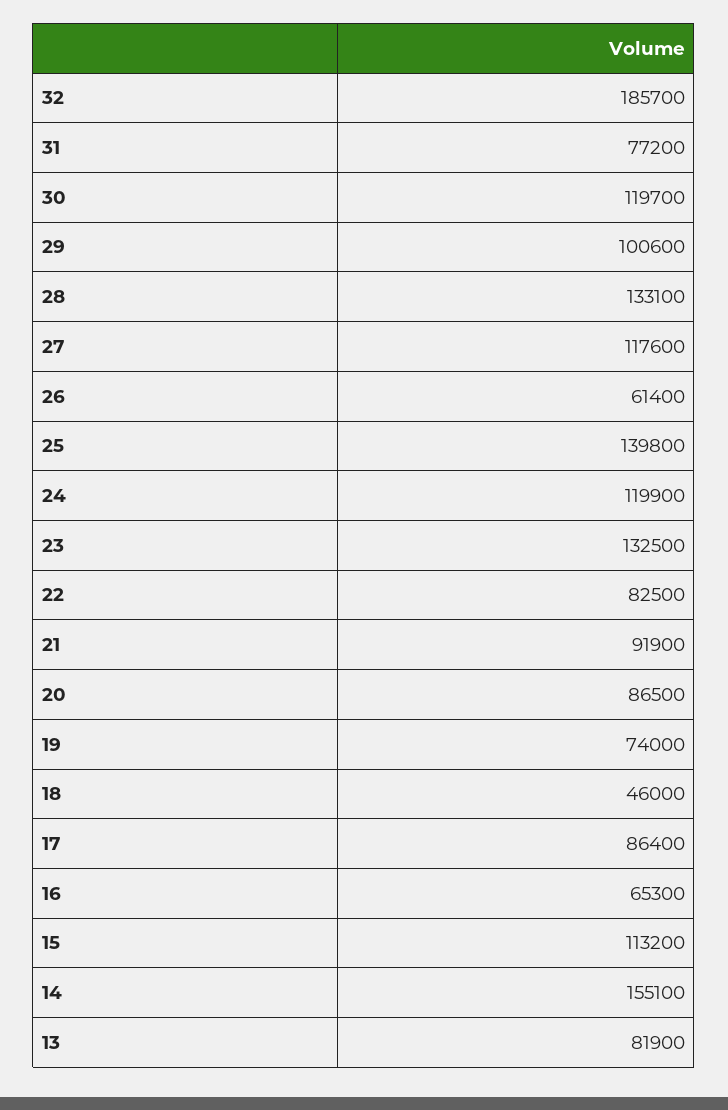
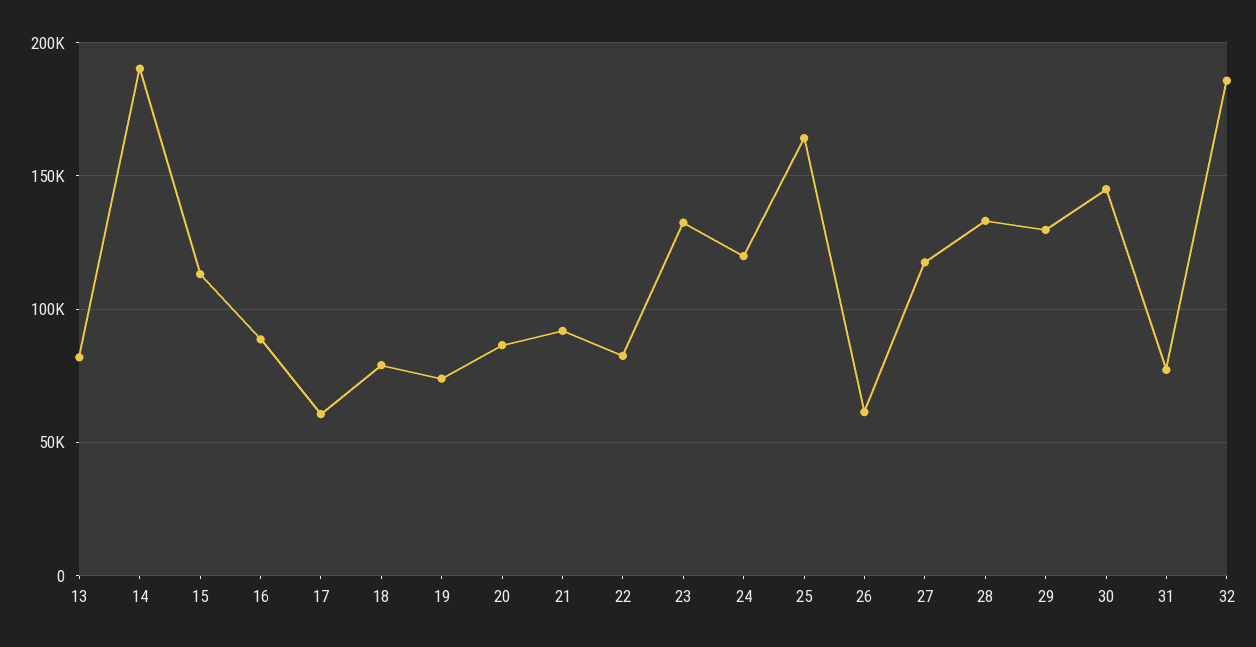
30: 119700 -> 145000
29: 100600 -> 130000
25: 139800 -> 165000
18: 46000 -> 80000
17: 86400 -> 60000
16: 65300 -> 90000
14: 155100 -> 190000

